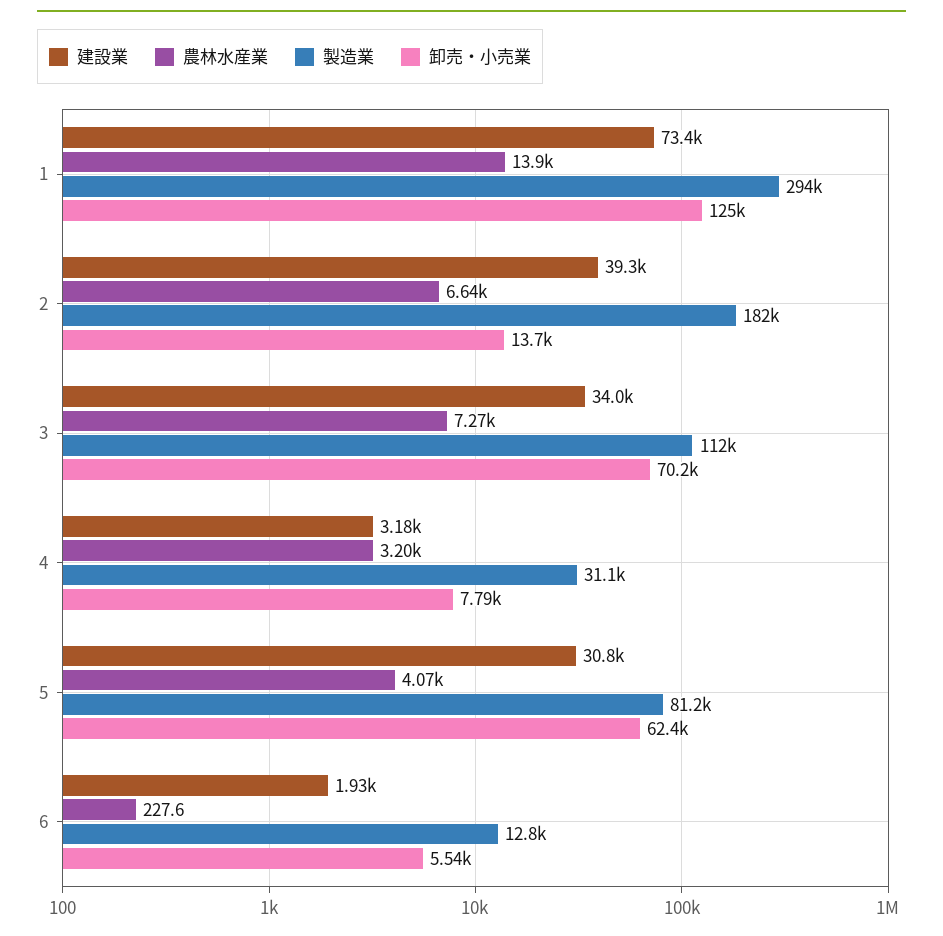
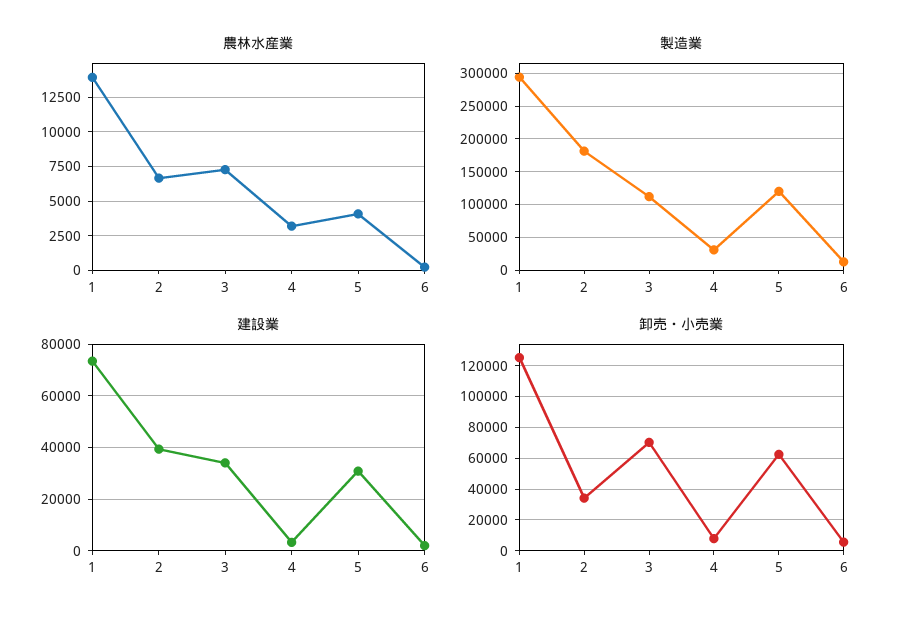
卸売・小売業, 2: 13700 -> 35000
製造業, 5: 81200 -> 120000

